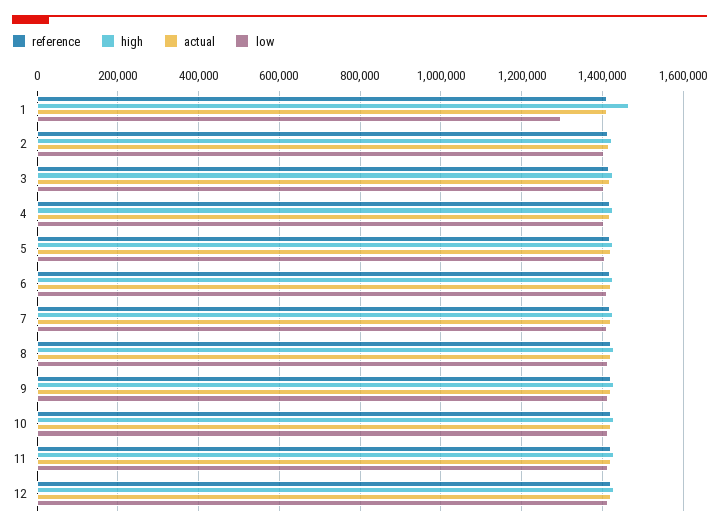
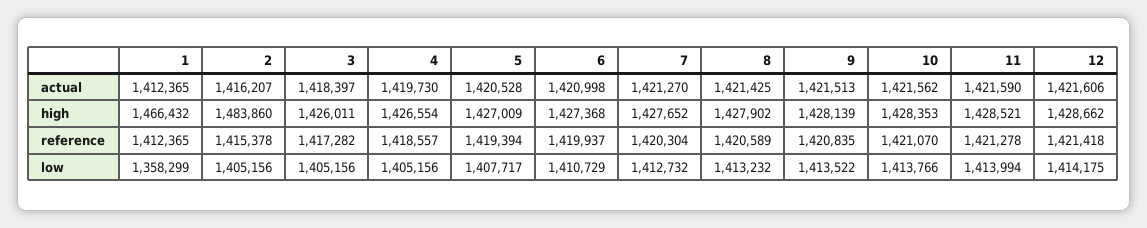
low, 1: 1300000 -> 1358299
high, 2: 1420000 -> 1483860

